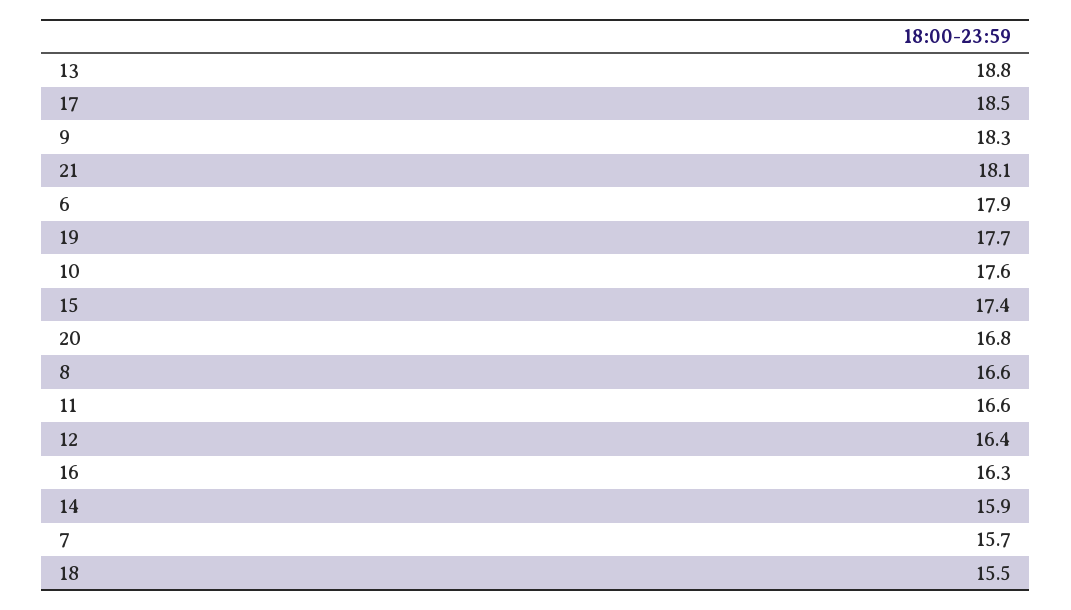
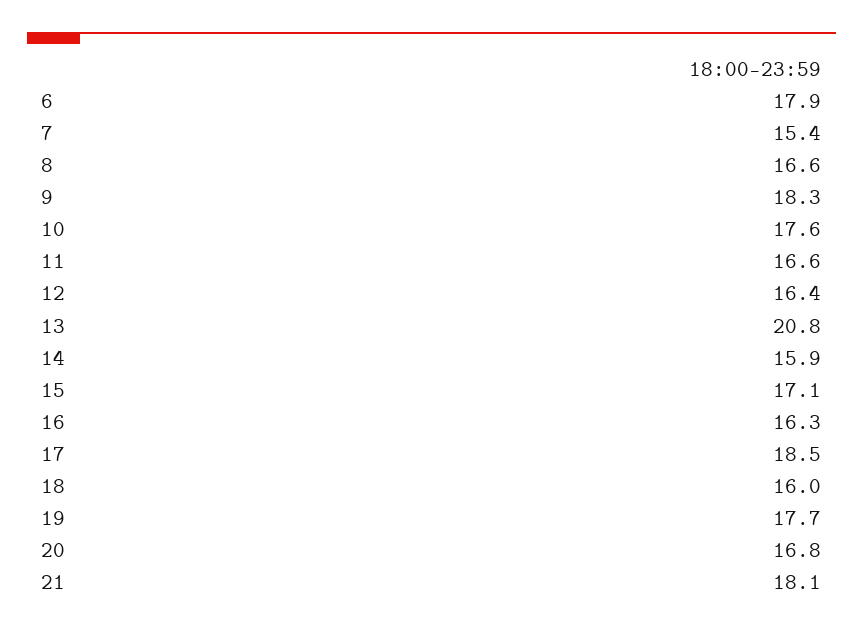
13: 18.8 -> 20.8
15: 17.4 -> 17.1
7: 15.7 -> 15.4
18: 15.5 -> 16

